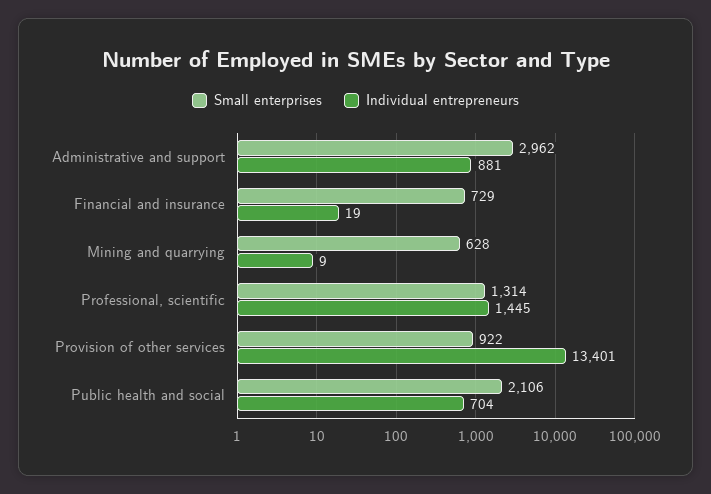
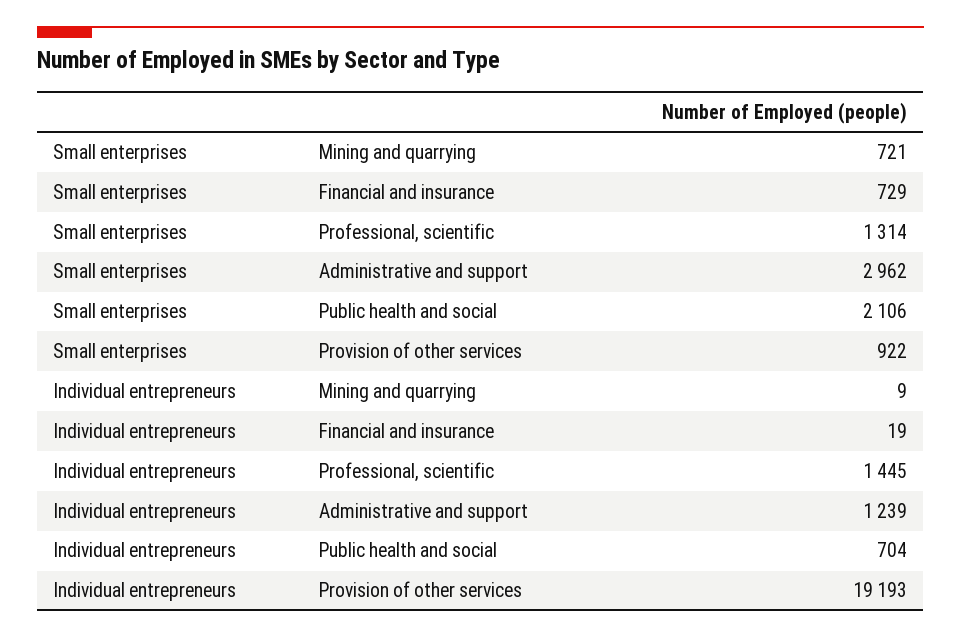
Individual entrepreneurs, Administrative and support: 881 -> 1239
Small enterprises, Mining and quarrying: 628 -> 721
Individual entrepreneurs, Provision of other services: 13401 -> 19193

